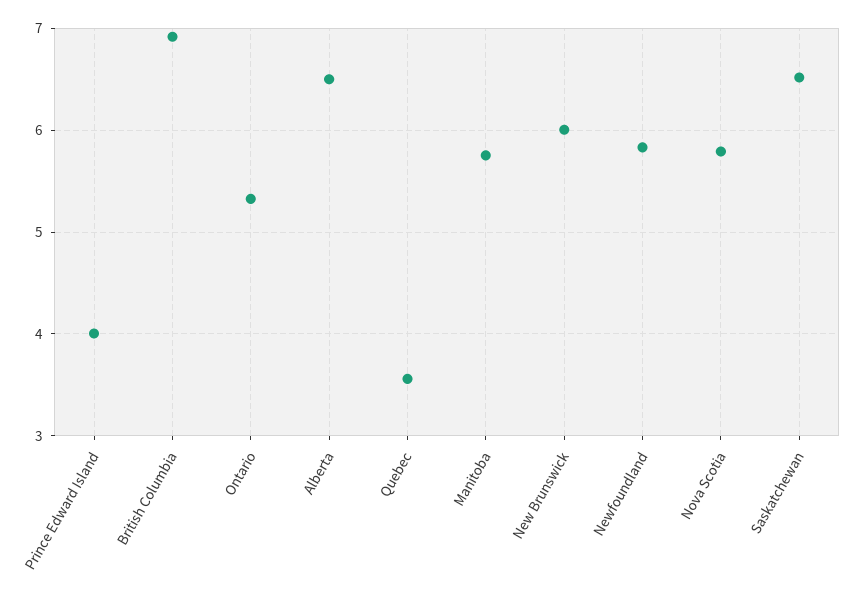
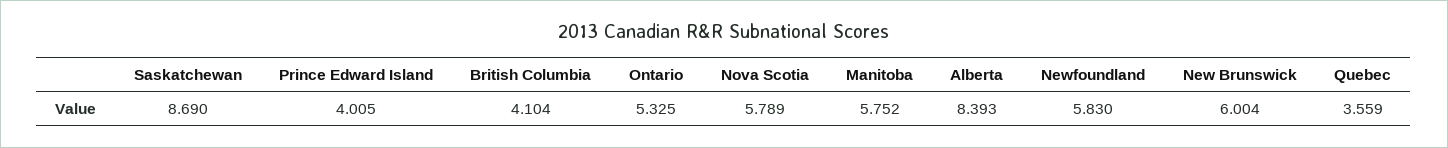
British Columbia: 6.9 -> 4.104
Alberta: 6.5 -> 8.393
Saskatchewan: 6.5 -> 8.69

